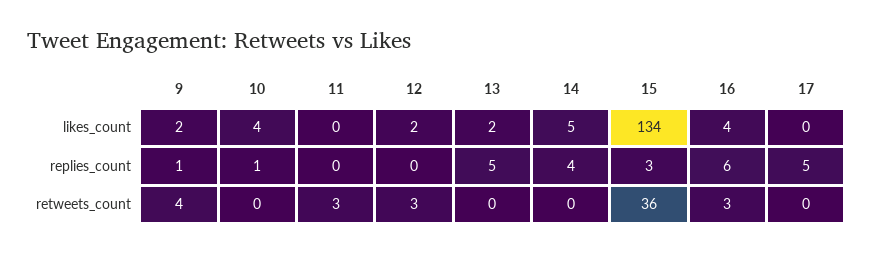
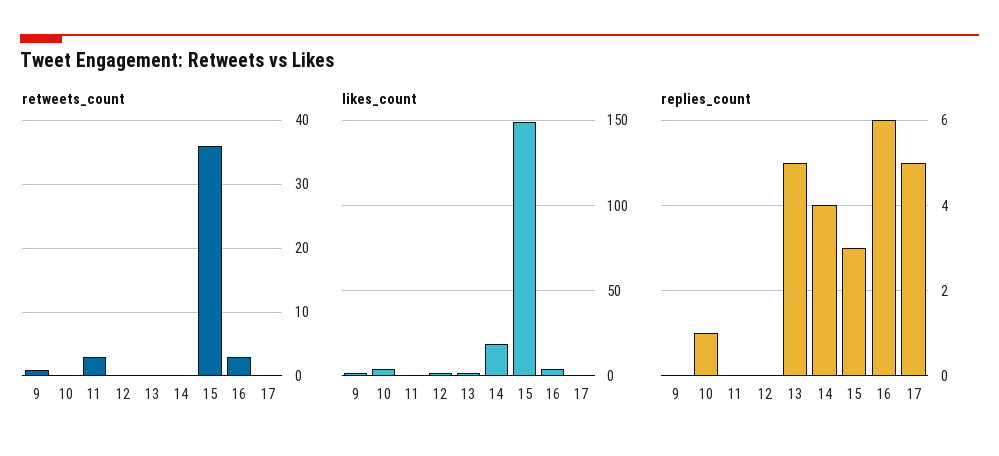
likes_count, 14: 5 -> 20
likes_count, 15: 134 -> 150
replies_count, 9: 1 -> 0
retweets_count, 9: 4 -> 1
retweets_count, 12: 3 -> 0

